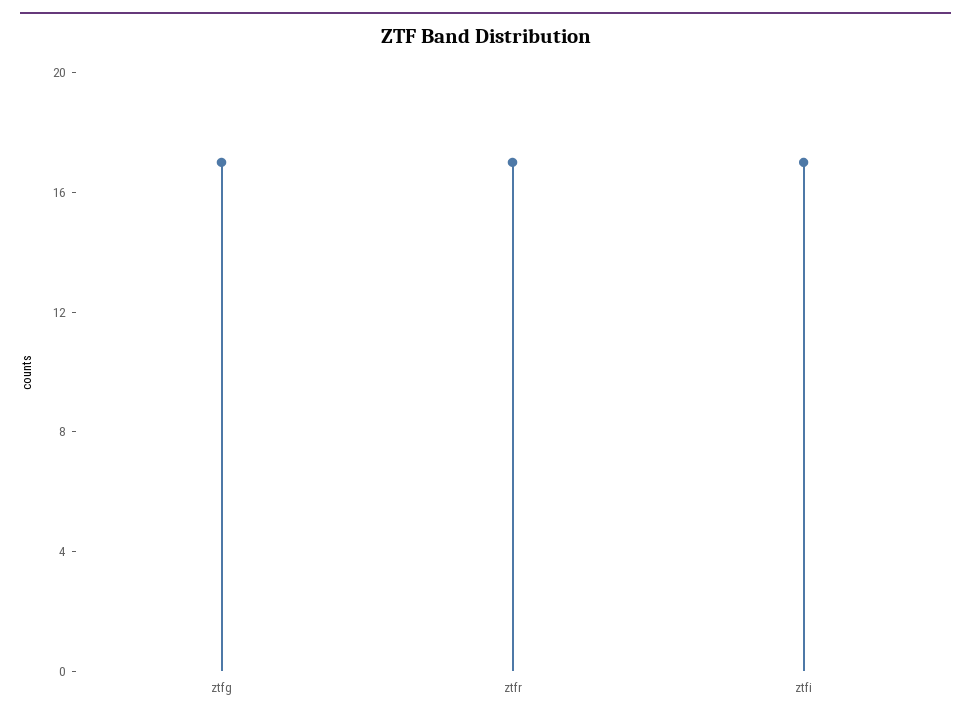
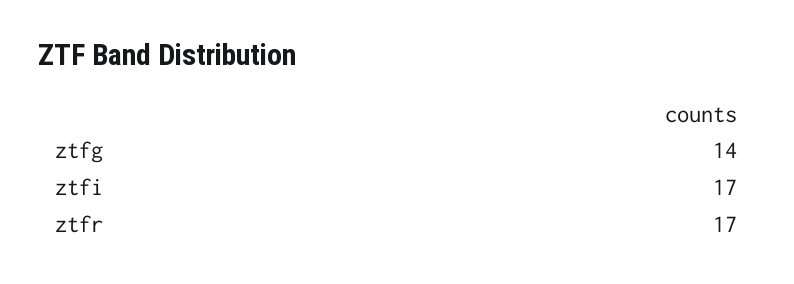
ztfg: 17 -> 14

